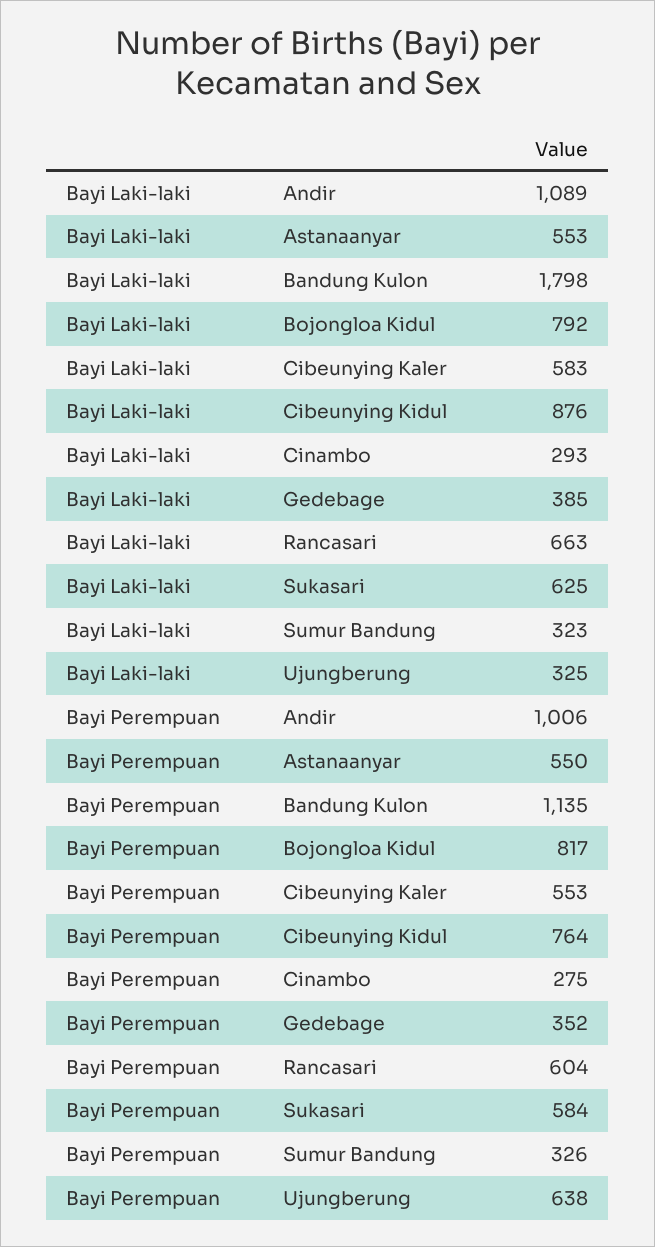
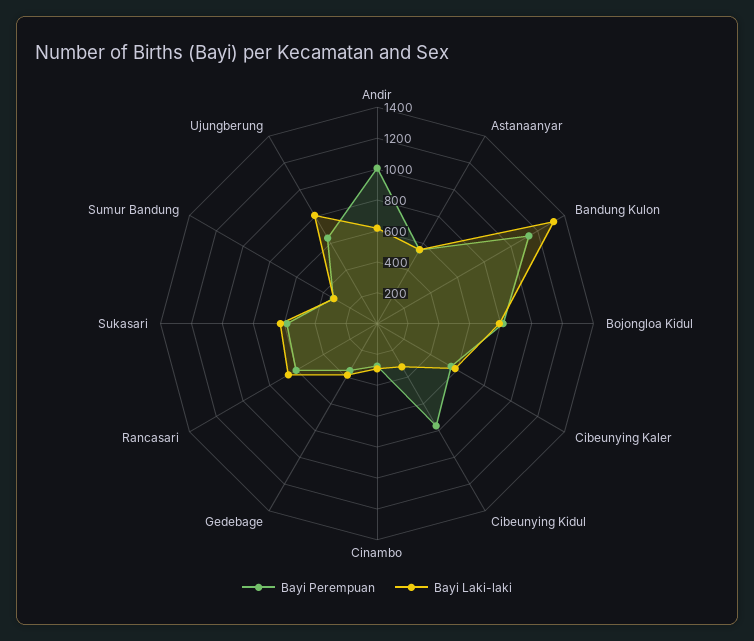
Bayi Laki-laki, Andir: 1089 -> 600
Bayi Laki-laki, Bandung Kulon: 1798 -> 1300
Bayi Laki-laki, Cibeunying Kidul: 876 -> 300
Bayi Laki-laki, Ujungberung: 325 -> 800

